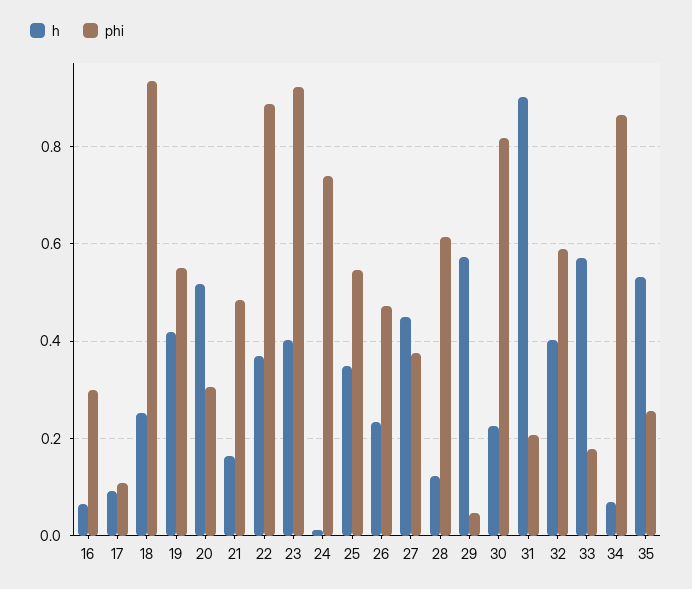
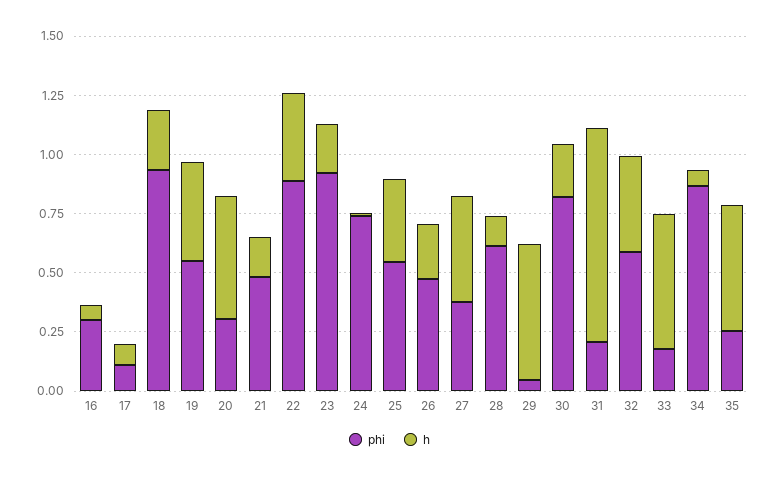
h, 23: 0.4 -> 0.2

